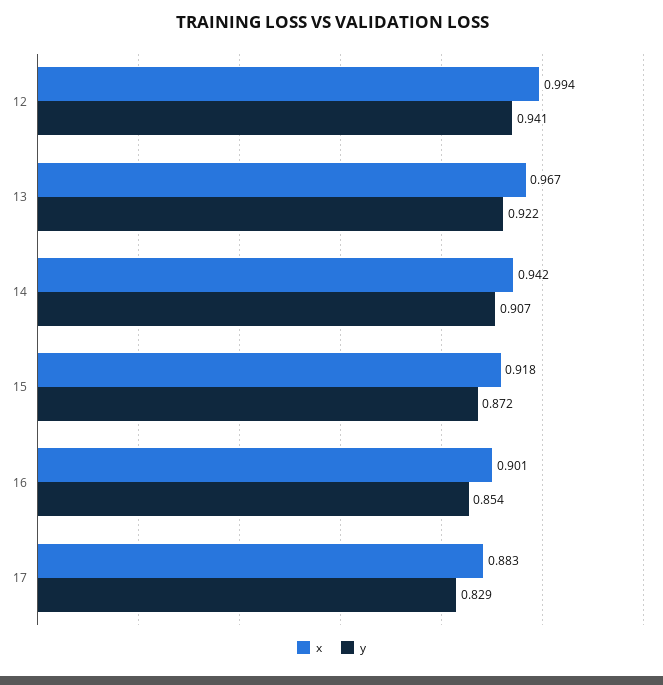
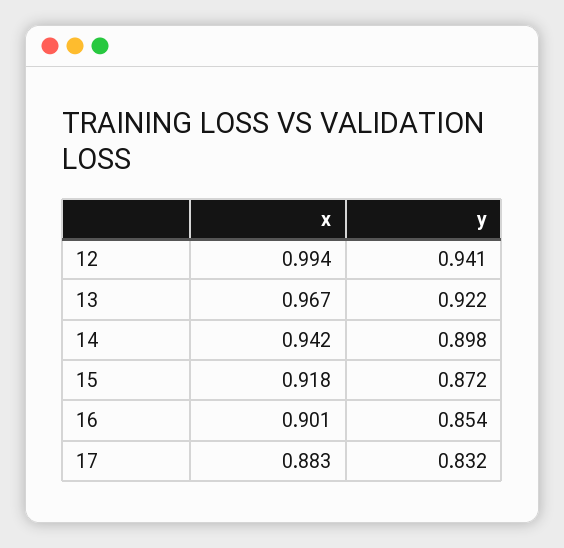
y, 14: 0.907 -> 0.898
y, 17: 0.829 -> 0.832

